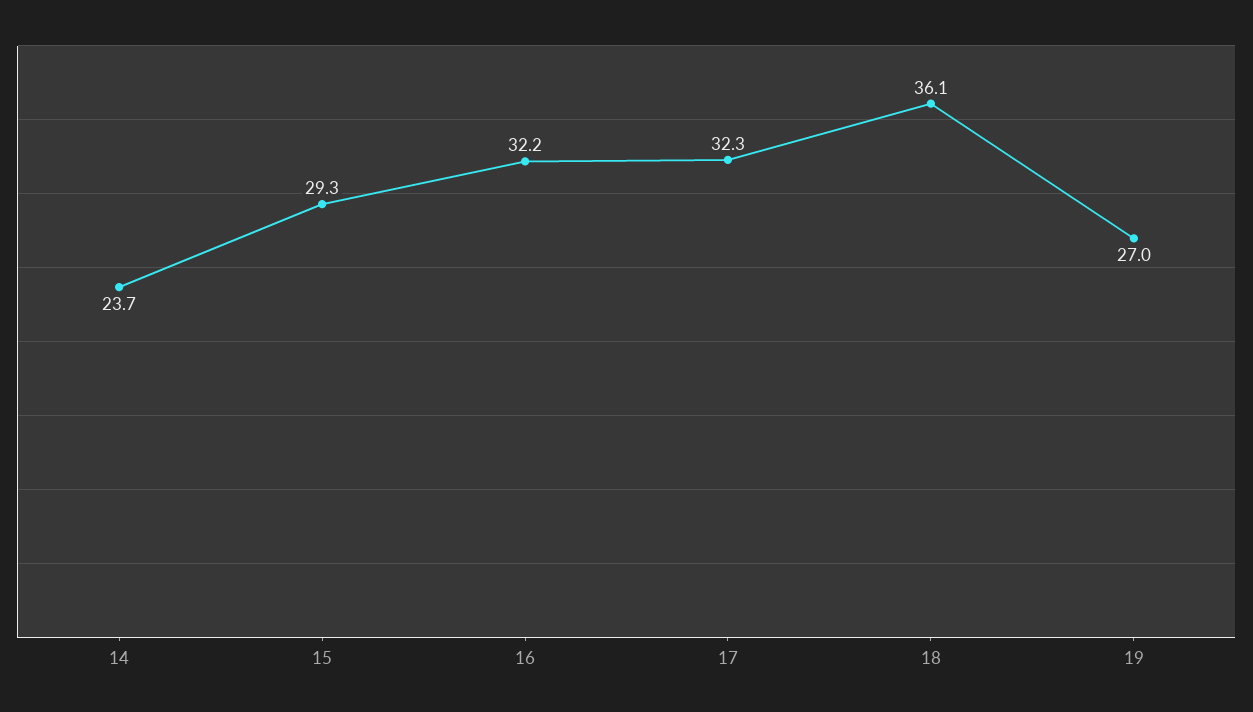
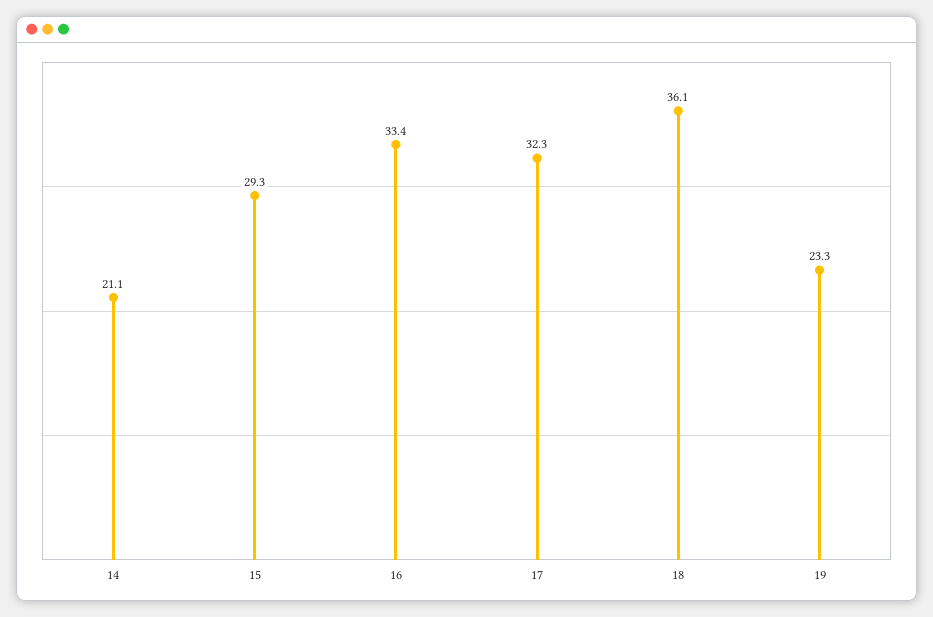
14: 23.7 -> 21.1
16: 32.2 -> 33.4
19: 27 -> 23.3

